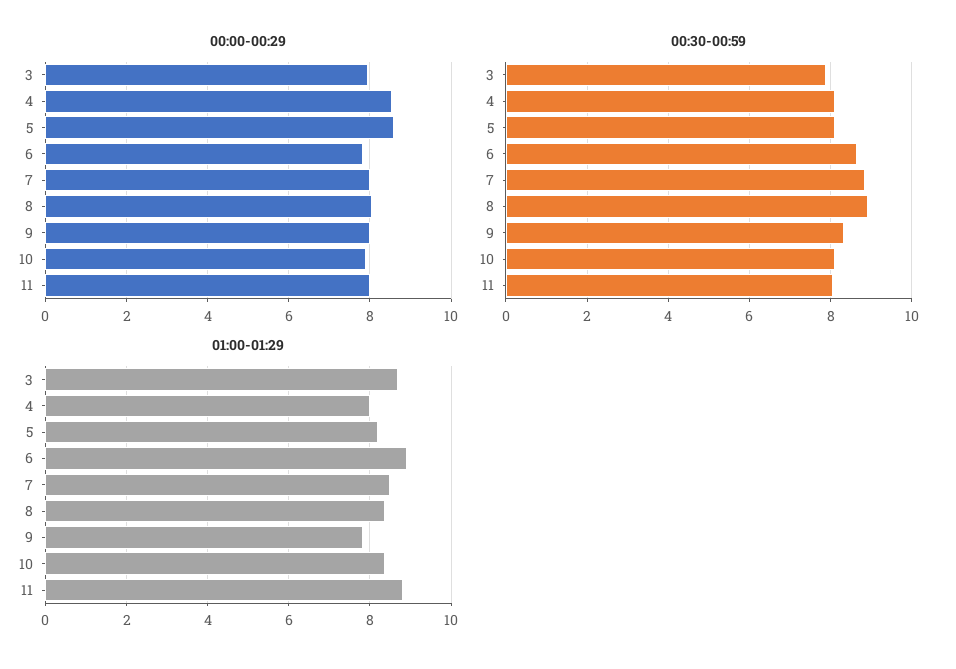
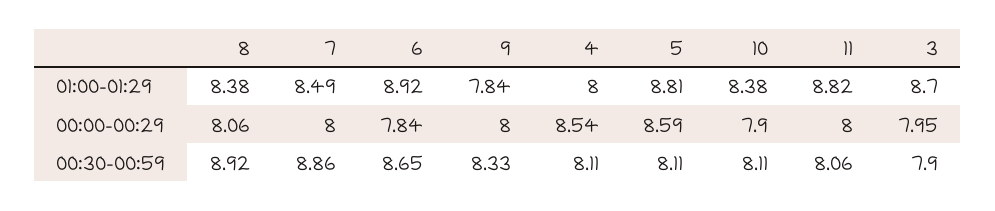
01:00-01:29, 5: 8.2 -> 8.81

